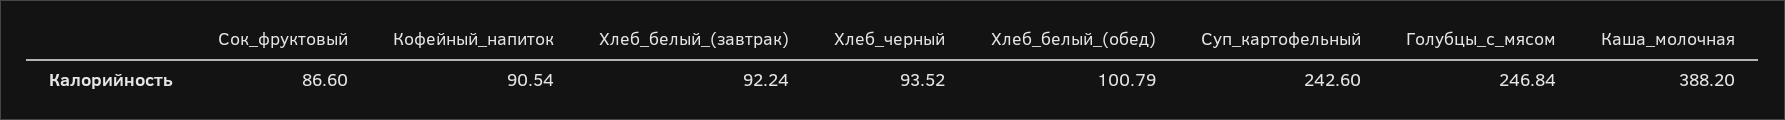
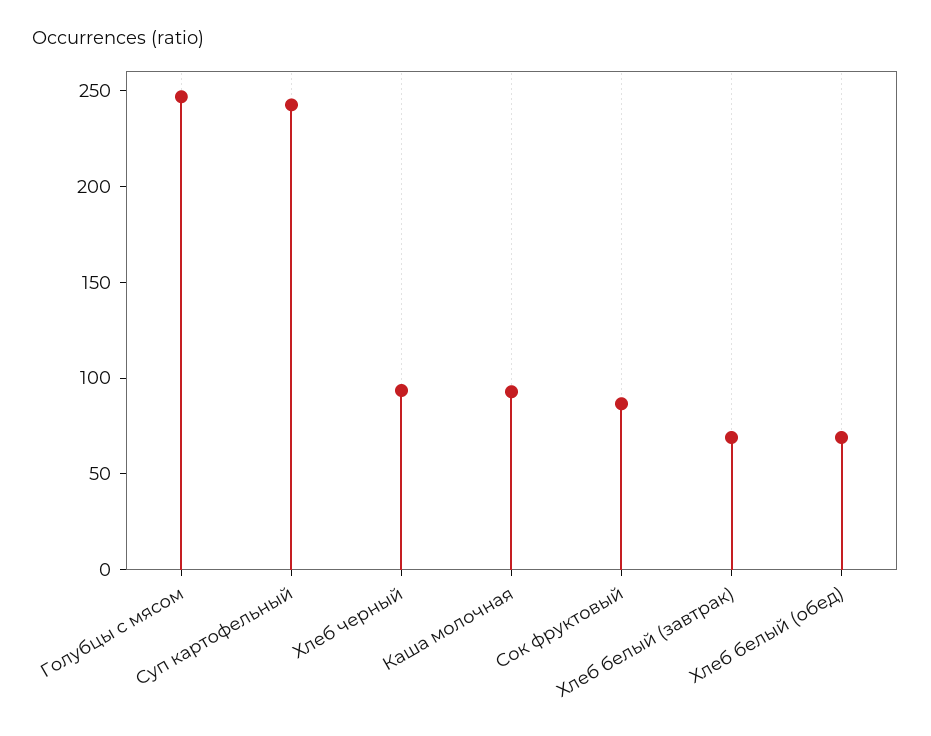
Кофейный_напиток: 90.54 -> none
Хлеб_белый_(завтрак): 92.24 -> 70
Хлеб_белый_(обед): 100.79 -> 70
Каша_молочная: 388.2 -> 90

